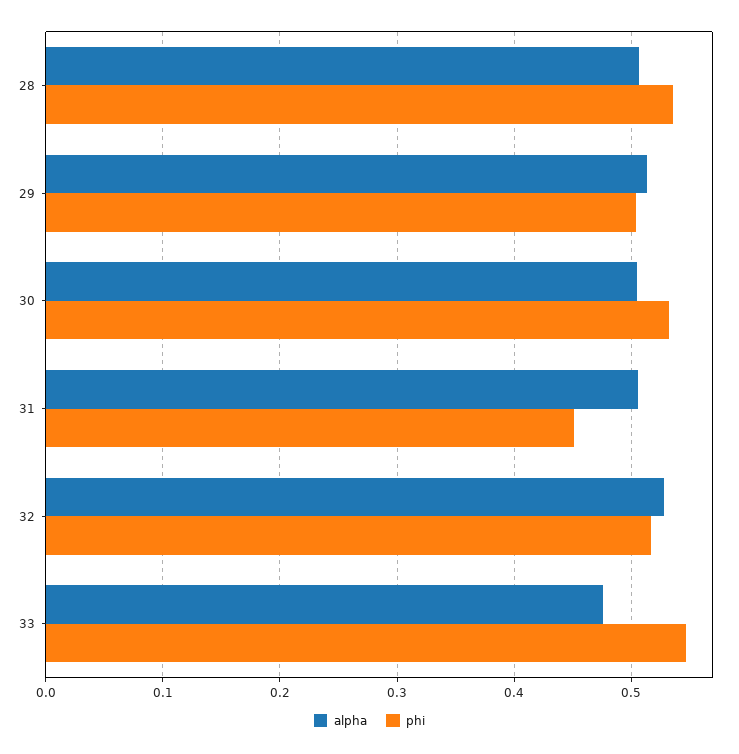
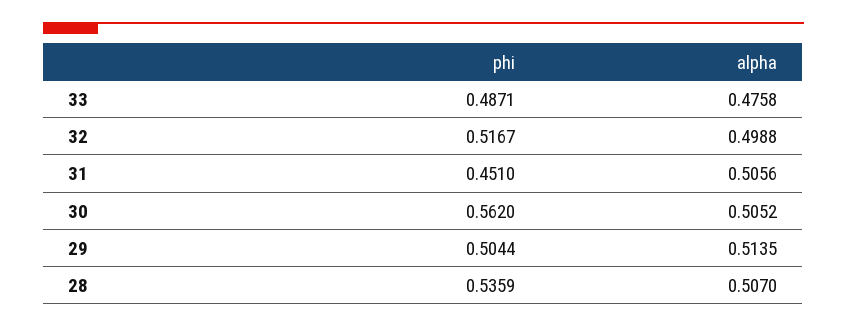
phi, 30: 0.53 -> 0.562
alpha, 32: 0.53 -> 0.4988
phi, 33: 0.55 -> 0.4871

